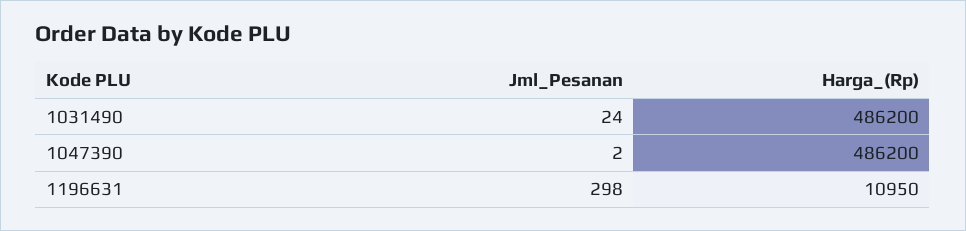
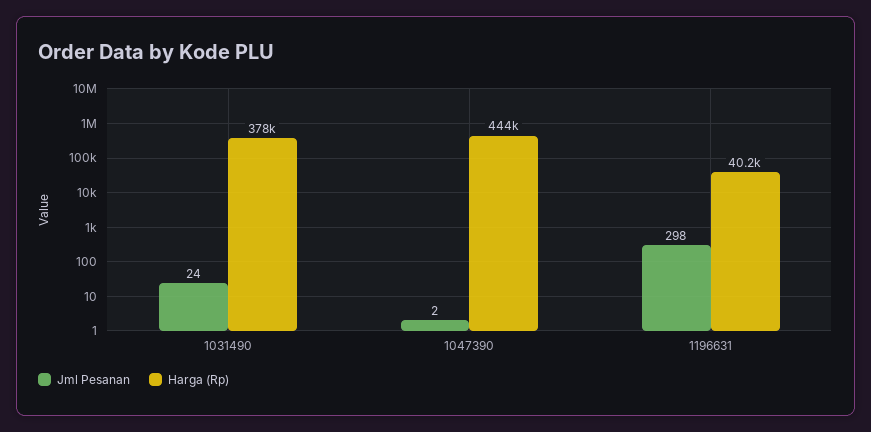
Harga_(Rp), 1031490: 486200 -> 378000
Harga_(Rp), 1047390: 486200 -> 444000
Harga_(Rp), 1196631: 10950 -> 40200

